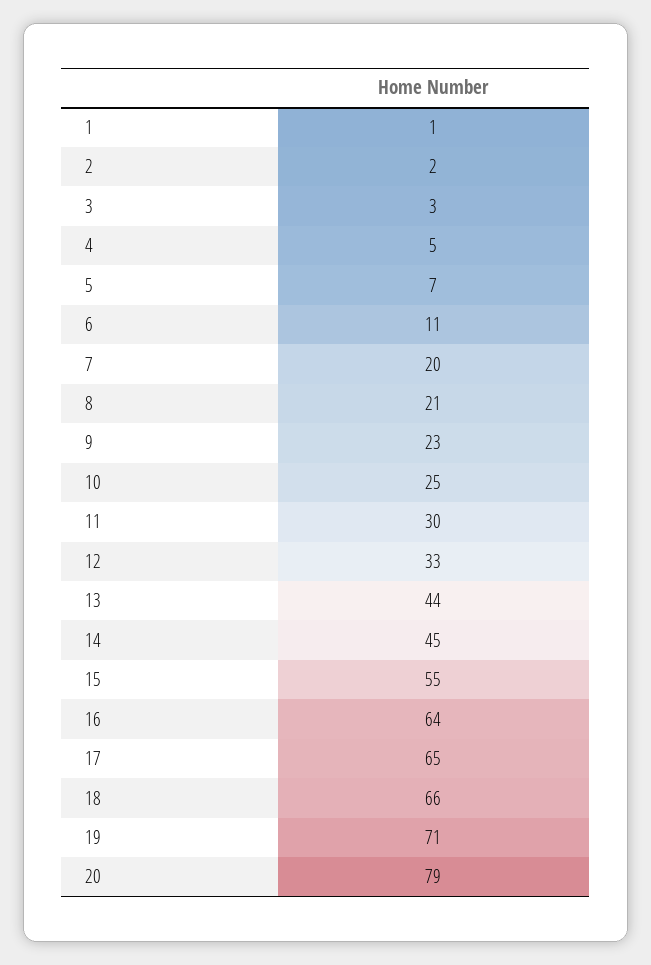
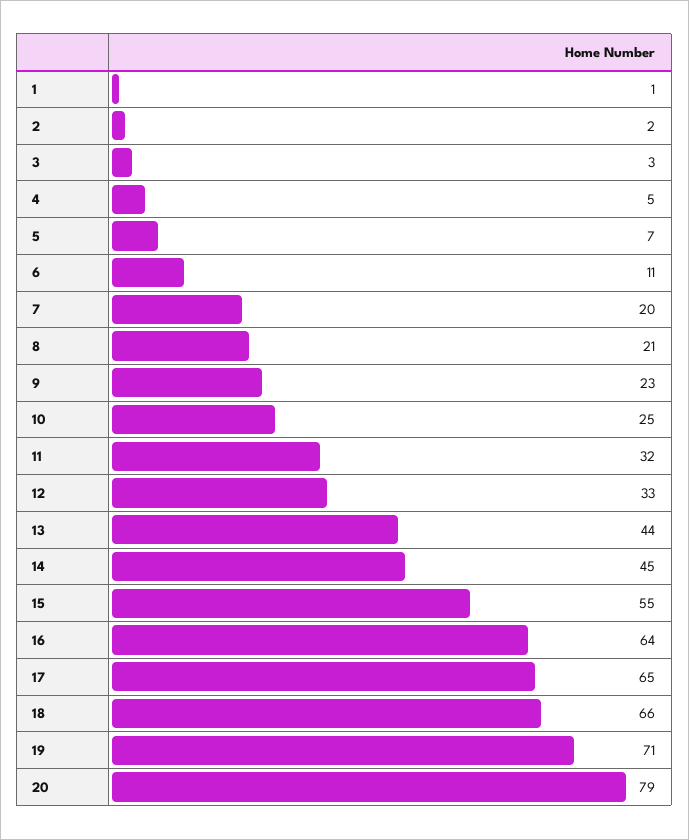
11: 30 -> 32

